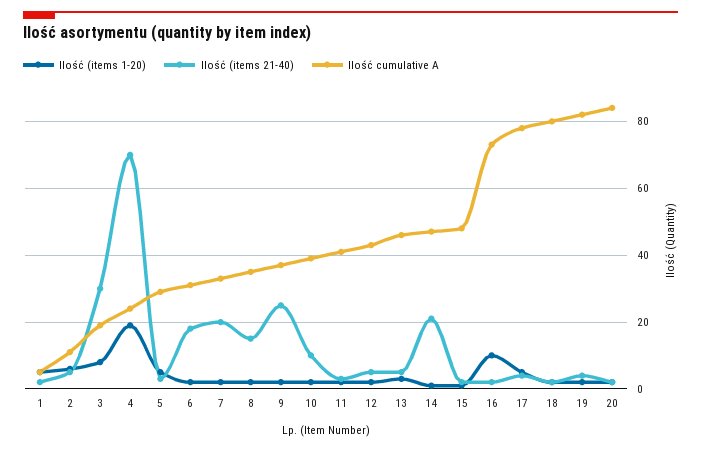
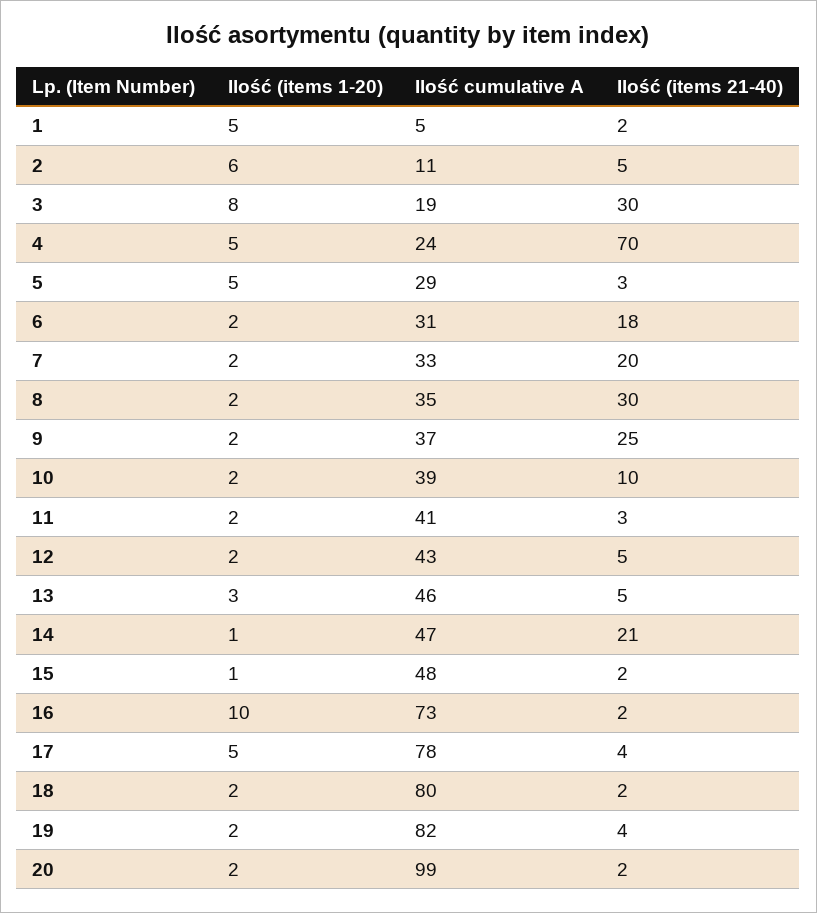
Ilość (items 1-20), 4: 20 -> 5
Ilość (items 21-40), 8: 15 -> 30
Ilość cumulative A, 20: 85 -> 99

